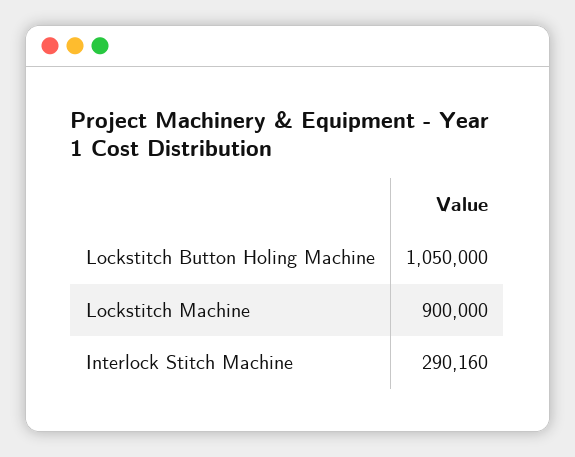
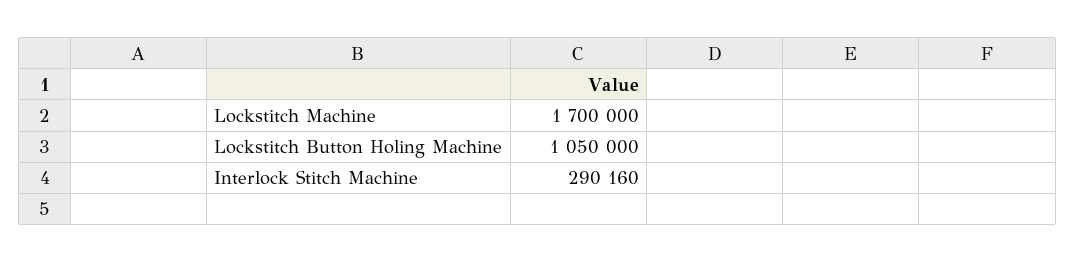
Lockstitch Machine: 900000 -> 1700000

